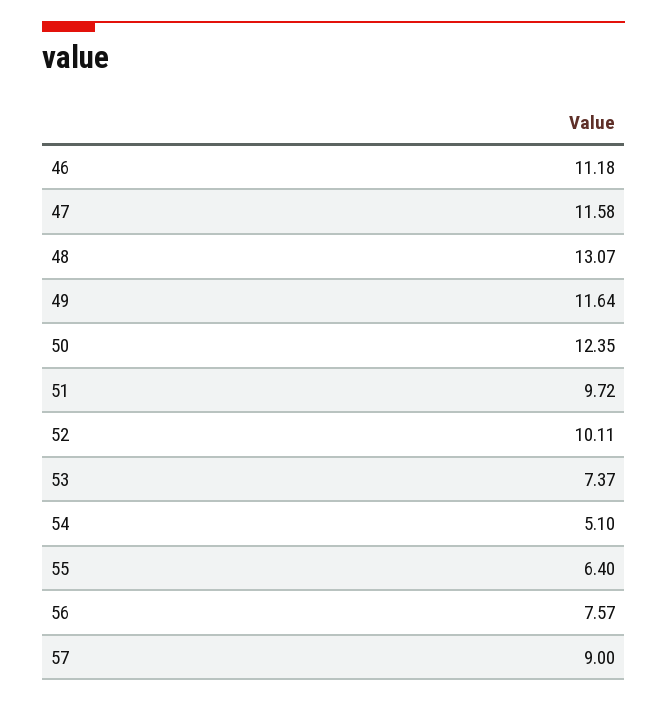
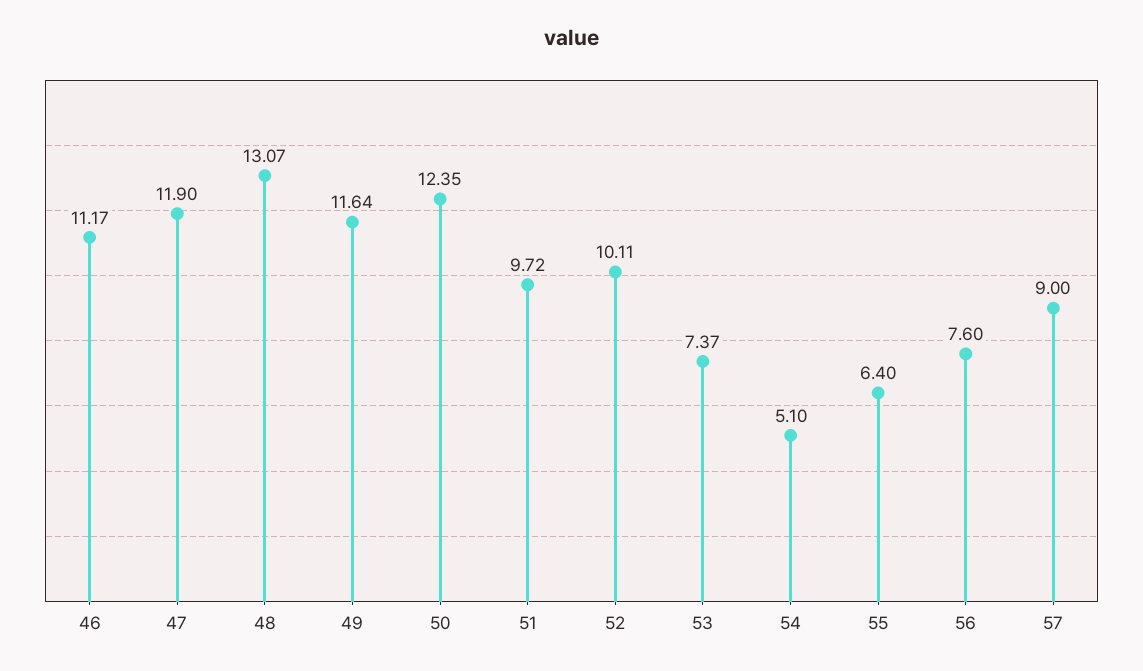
46: 11.18 -> 11.17
47: 11.58 -> 11.9
56: 7.57 -> 7.6

